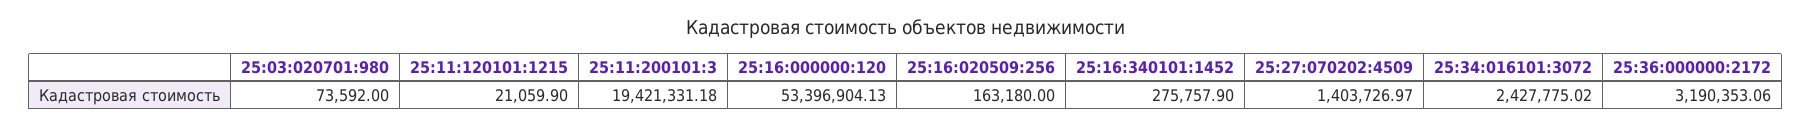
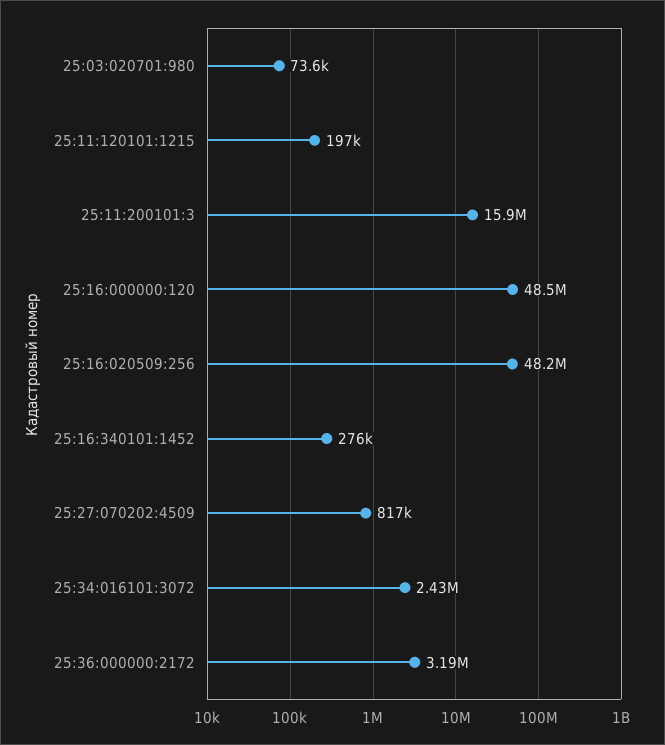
25:11:120101:1215: 21059.9 -> 197000
25:11:200101:3: 19421331.18 -> 15900000
25:16:000000:120: 53396904.13 -> 48500000
25:16:020509:256: 163180 -> 48200000
25:27:070202:4509: 1403726.97 -> 817000

